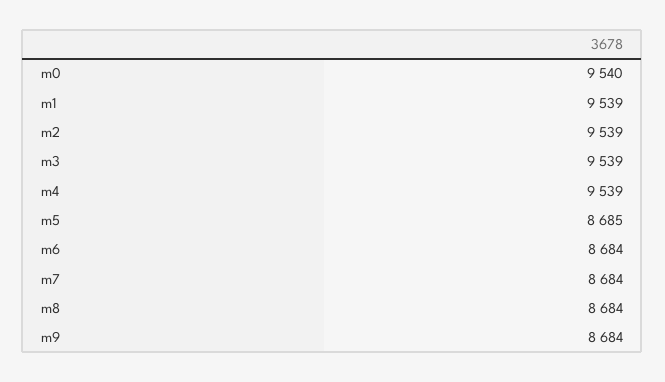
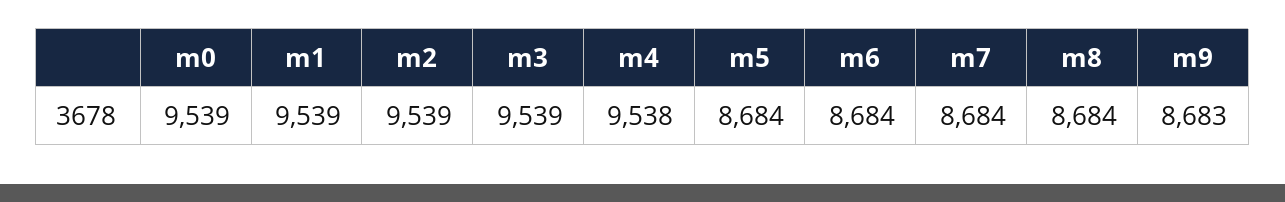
m0: 9540 -> 9539
m4: 9539 -> 9538
m5: 8685 -> 8684
m9: 8684 -> 8683

